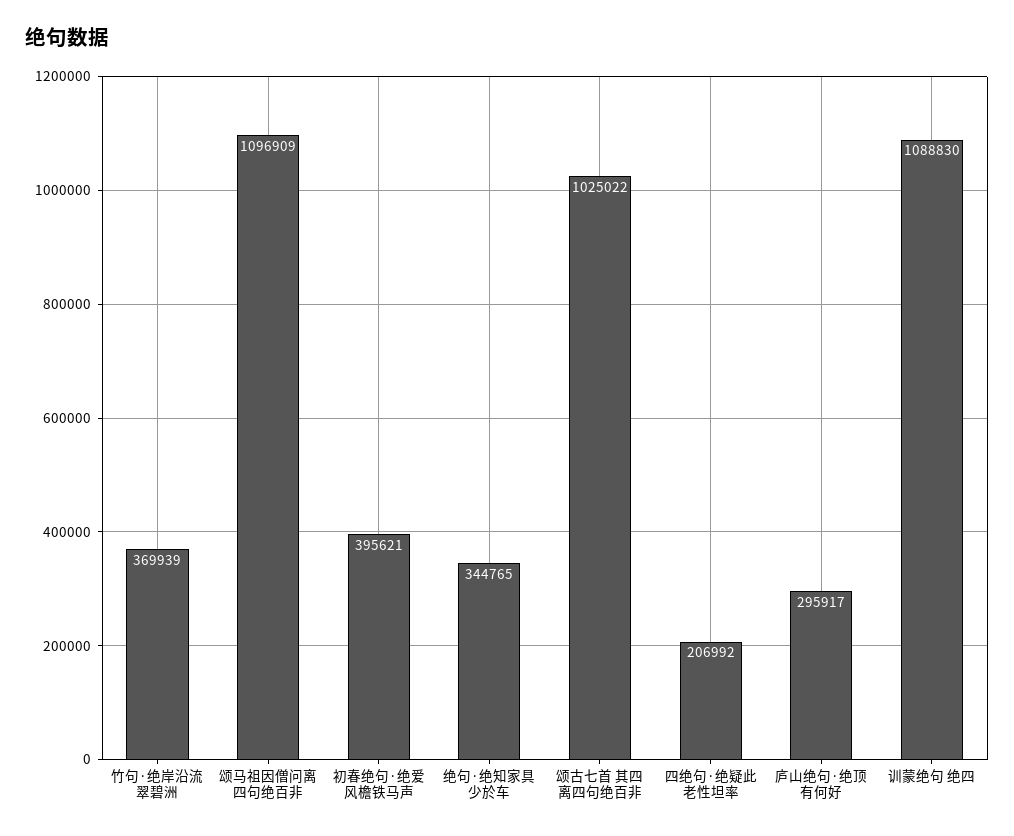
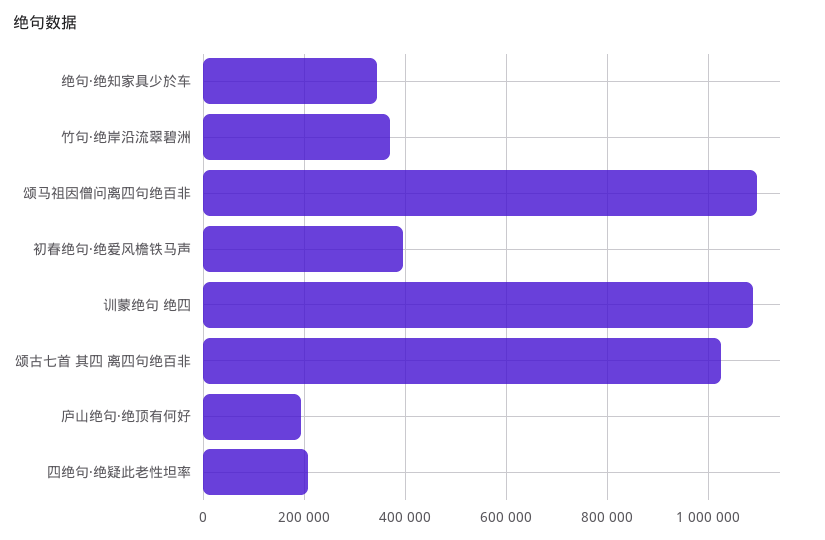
庐山绝句·绝顶有何好: 295917 -> 200000

